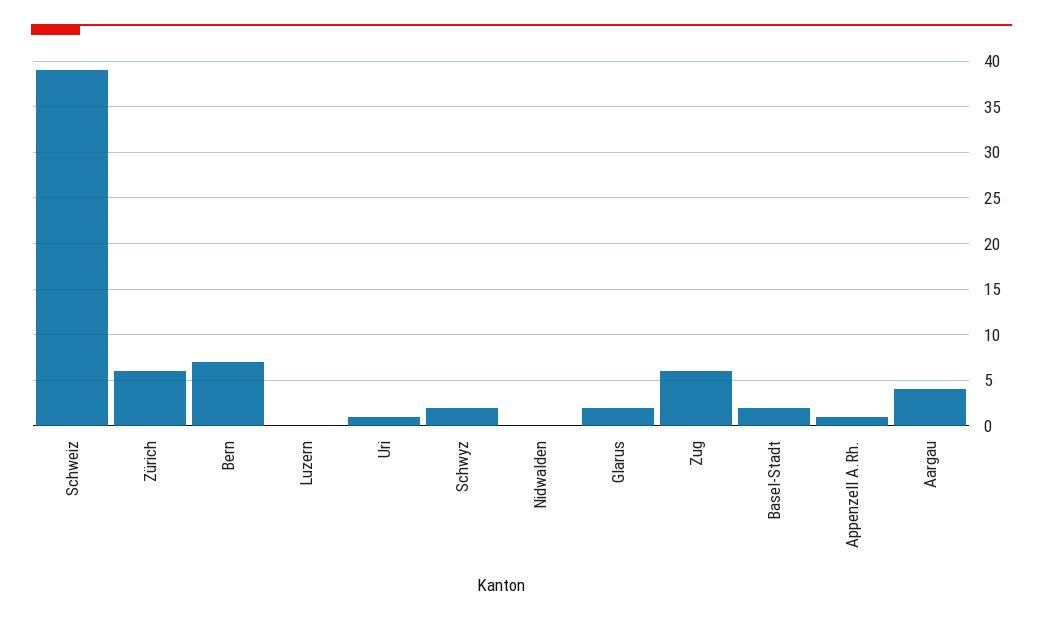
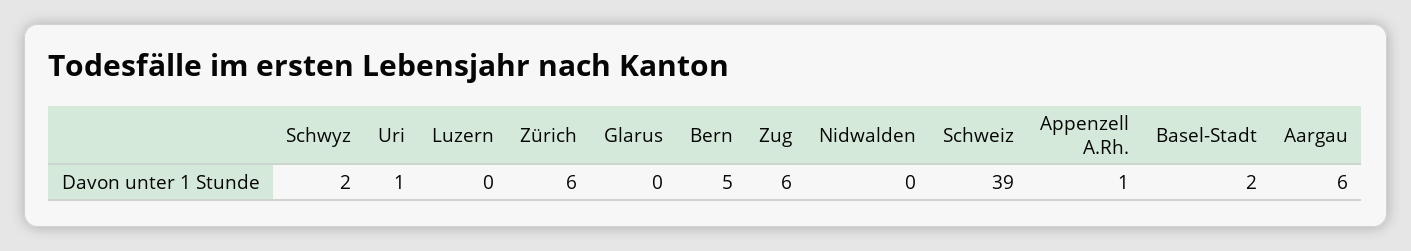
Bern: 7 -> 5
Glarus: 2 -> 0
Aargau: 4 -> 6

